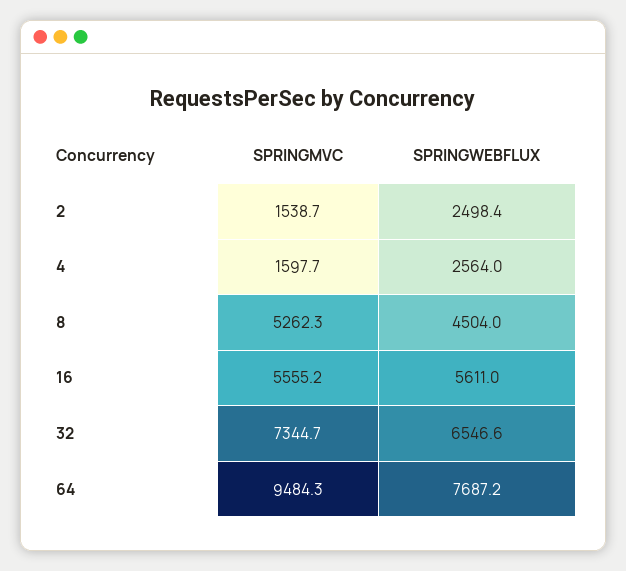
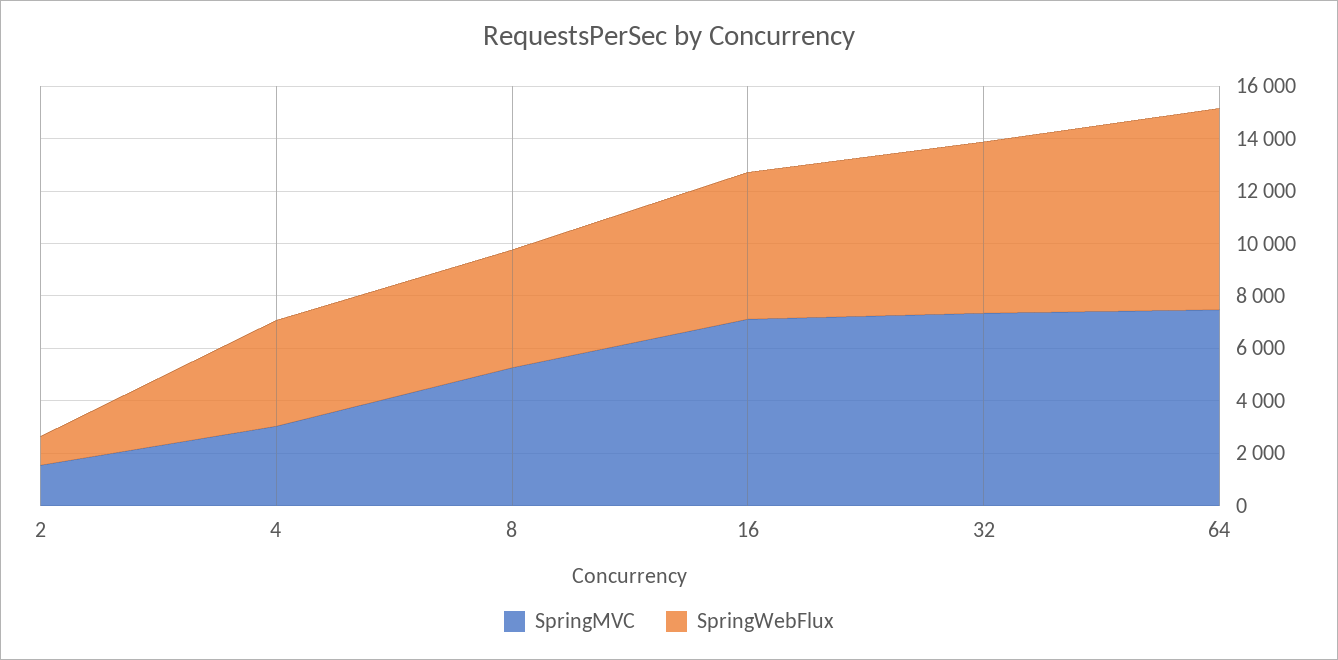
SPRINGWEBFLUX, 2: 2498.4 -> 1000
SPRINGMVC, 4: 1597.7 -> 3000
SPRINGWEBFLUX, 4: 2564 -> 4000
SPRINGMVC, 16: 5555.2 -> 7000
SPRINGMVC, 64: 9484.3 -> 7500

